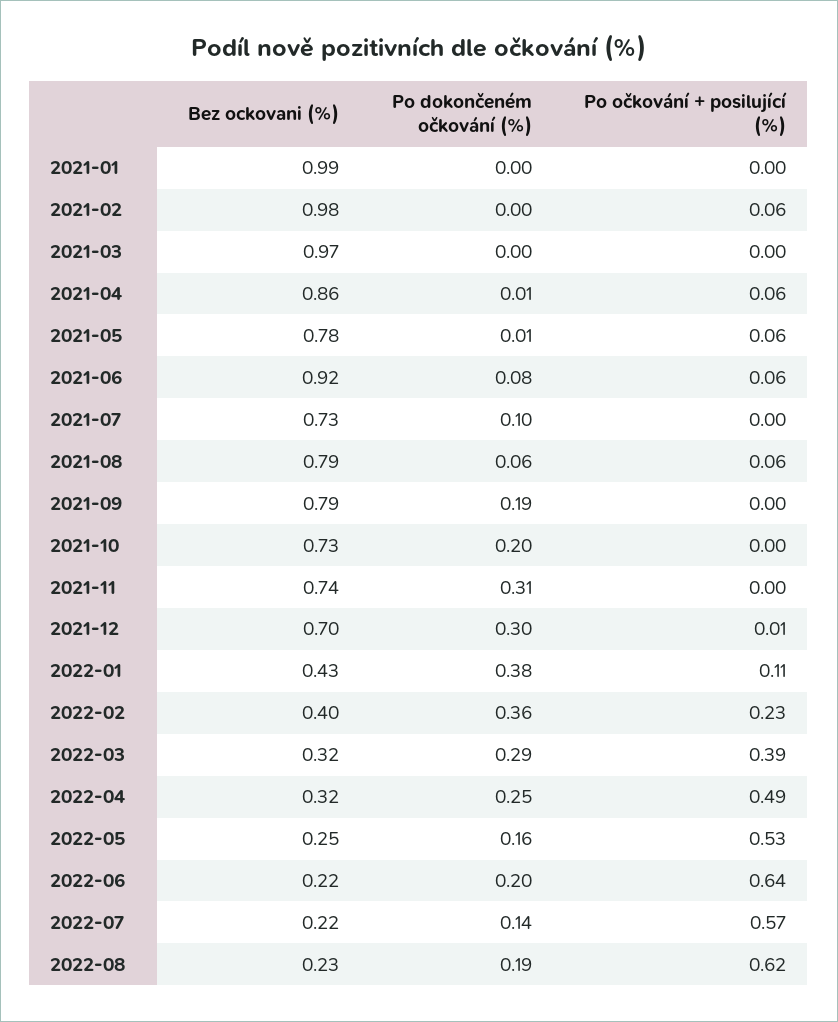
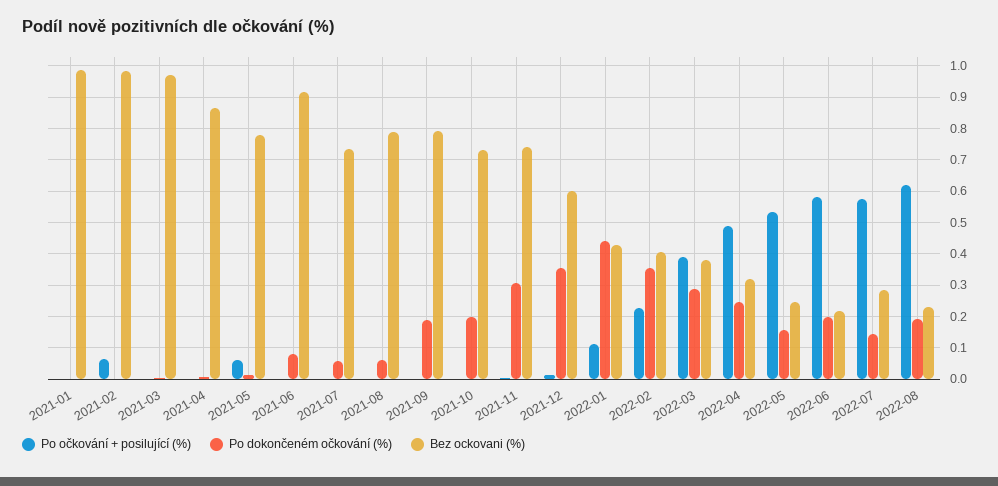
Po očkování + posilující (%), 2021-04: 0.06 -> 0
Po očkování + posilující (%), 2021-06: 0.06 -> 0
Po dokončeném očkování (%), 2021-07: 0.1 -> 0.06
Po očkování + posilující (%), 2021-08: 0.06 -> 0
Bez ockovani (%), 2021-12: 0.7 -> 0.6
Po dokončeném očkování (%), 2021-12: 0.3 -> 0.36
Po dokončeném očkování (%), 2022-01: 0.38 -> 0.44
Bez ockovani (%), 2022-03: 0.32 -> 0.38
Po očkování + posilující (%), 2022-06: 0.64 -> 0.58
Bez ockovani (%), 2022-07: 0.22 -> 0.28

